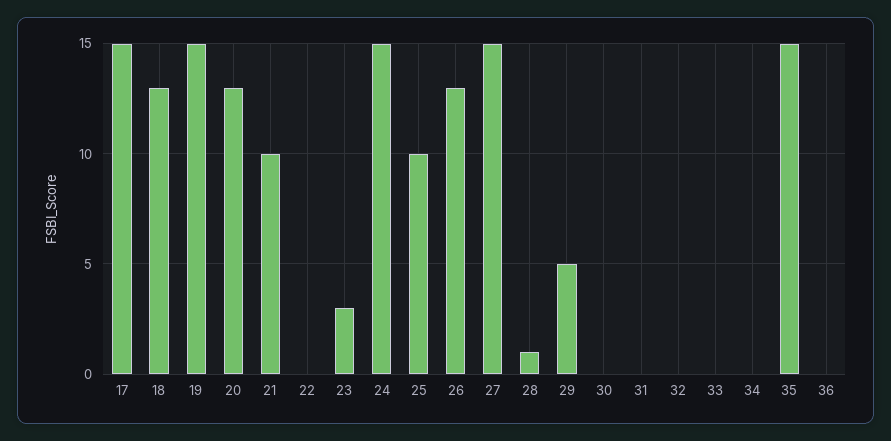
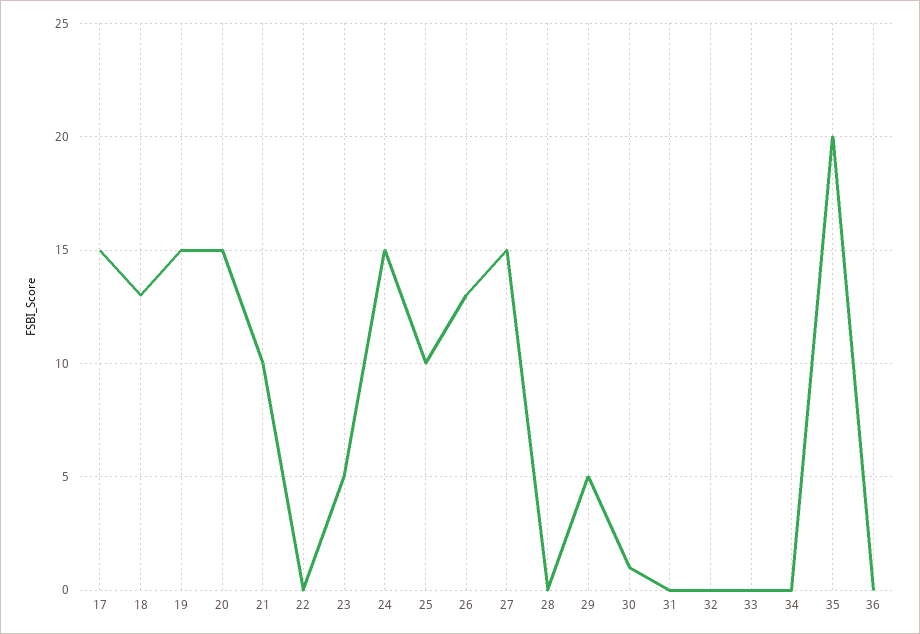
20: 13 -> 15
23: 3 -> 5
28: 1 -> 0
30: 0 -> 1
35: 15 -> 20

